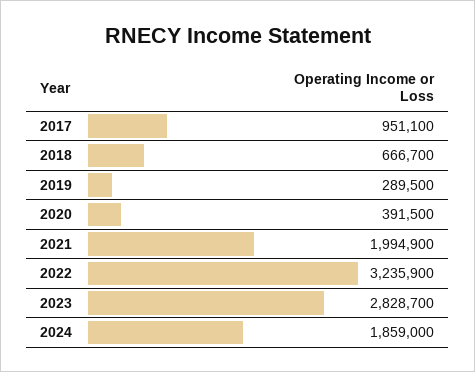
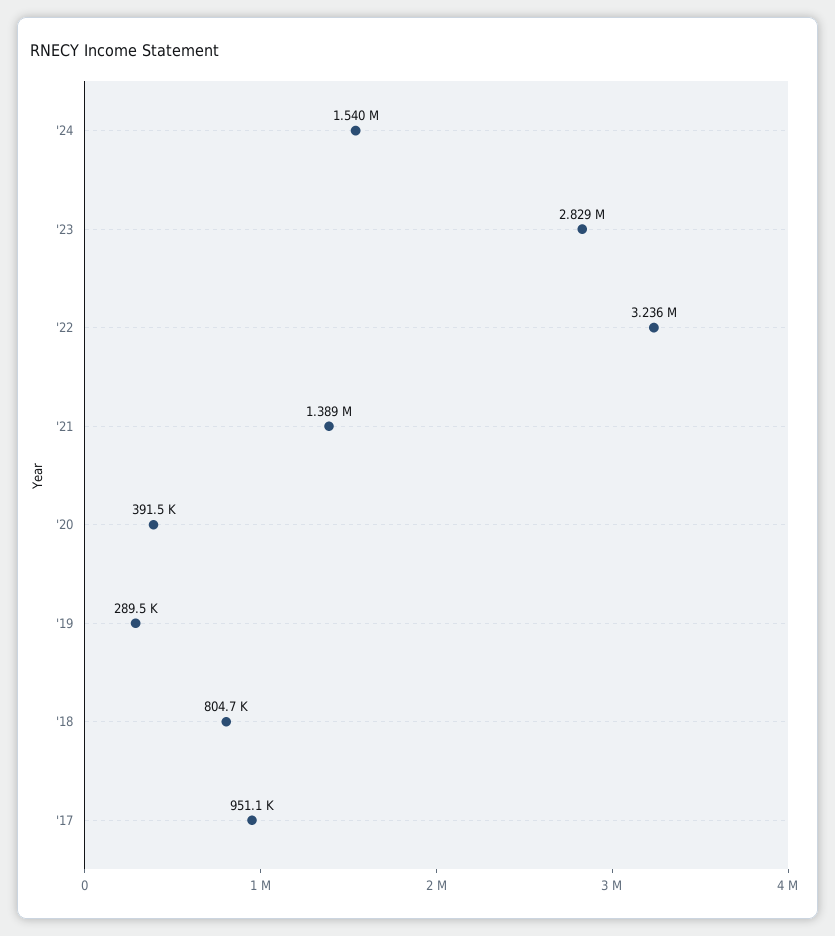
2018: 666700 -> 804700
2021: 1994900 -> 1389000
2024: 1859000 -> 1540000

